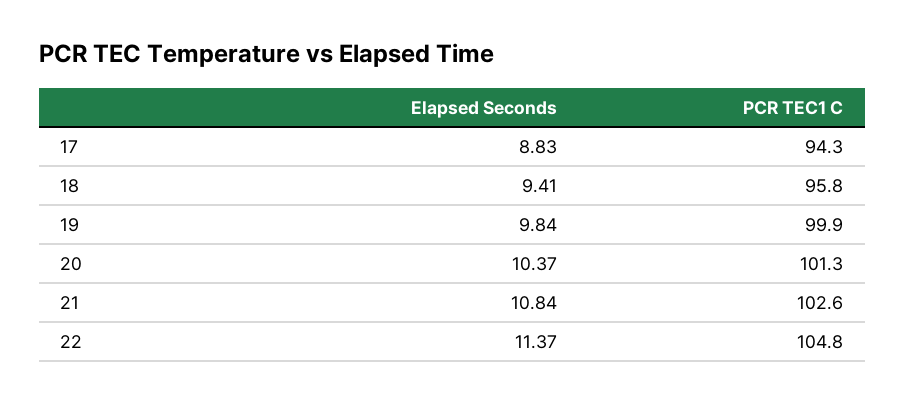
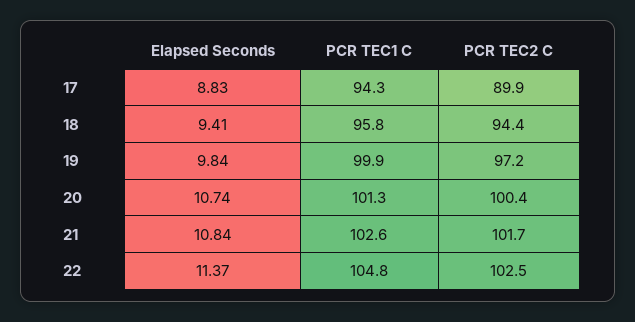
Elapsed Seconds, 20: 10.37 -> 10.74
PCR TEC2 C, 17: none -> 89.9
PCR TEC2 C, 18: none -> 94.4
PCR TEC2 C, 19: none -> 97.2
PCR TEC2 C, 20: none -> 100.4
PCR TEC2 C, 21: none -> 101.7
PCR TEC2 C, 22: none -> 102.5

